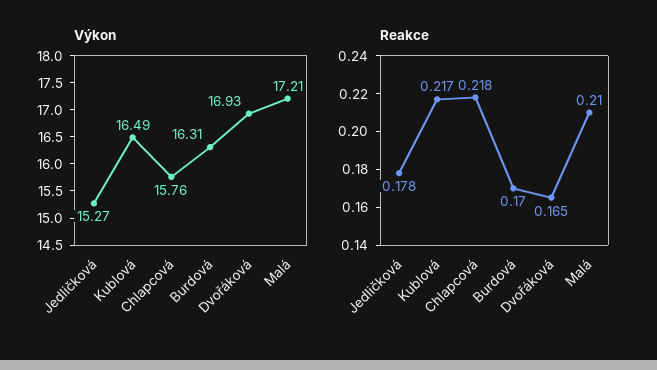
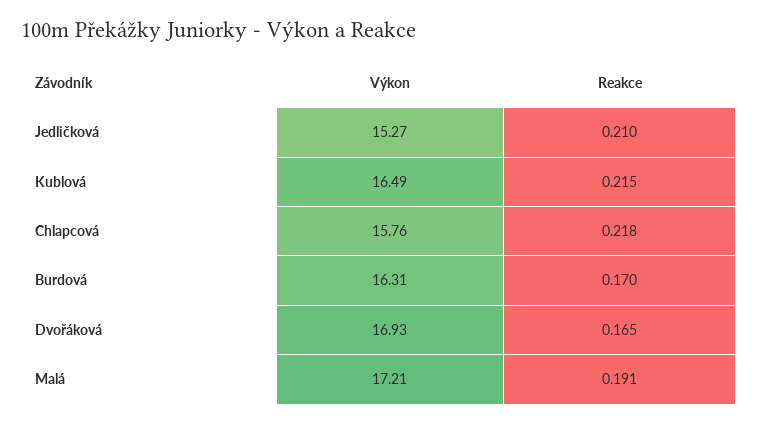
Reakce, Jedličková: 0.178 -> 0.21
Reakce, Kublová: 0.217 -> 0.215
Reakce, Malá: 0.21 -> 0.191

